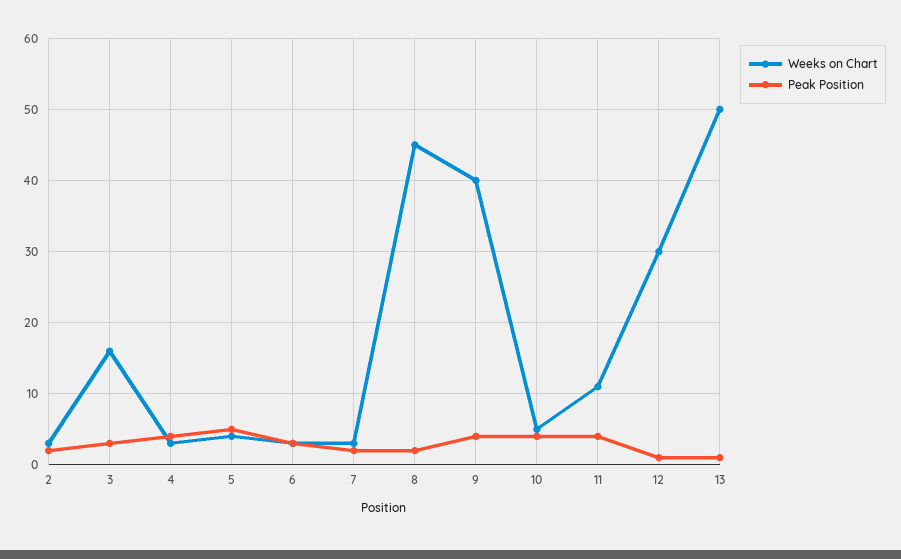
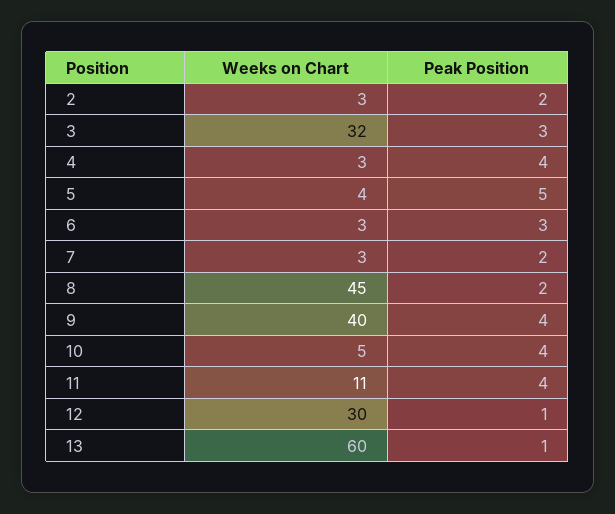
Weeks on Chart, 3: 16 -> 32
Weeks on Chart, 13: 50 -> 60

